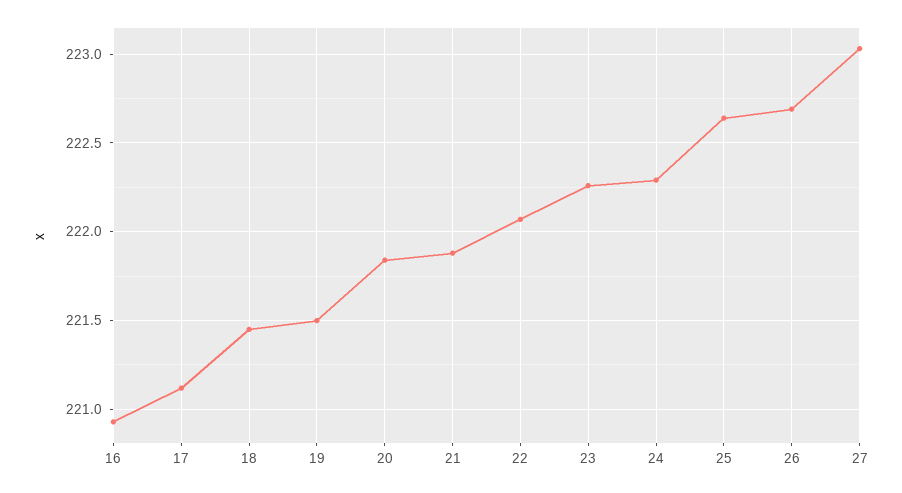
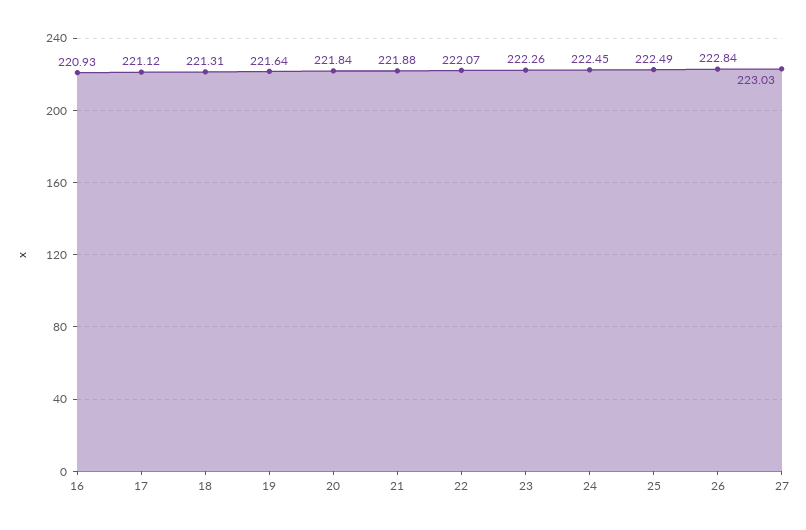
18: 221.45 -> 221.31
19: 221.5 -> 221.64
24: 222.3 -> 222.45
25: 222.65 -> 222.49
26: 222.7 -> 222.84

